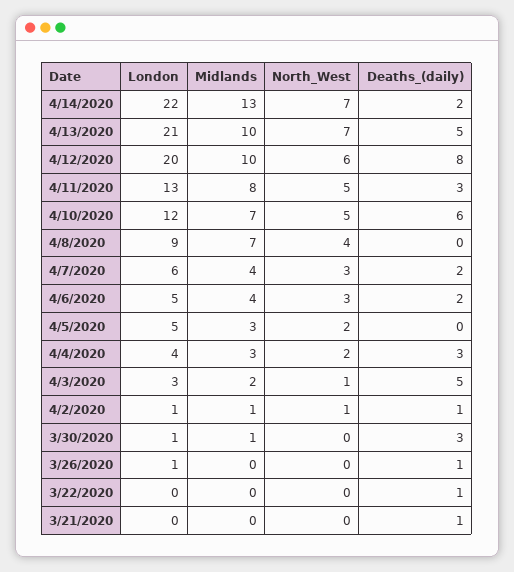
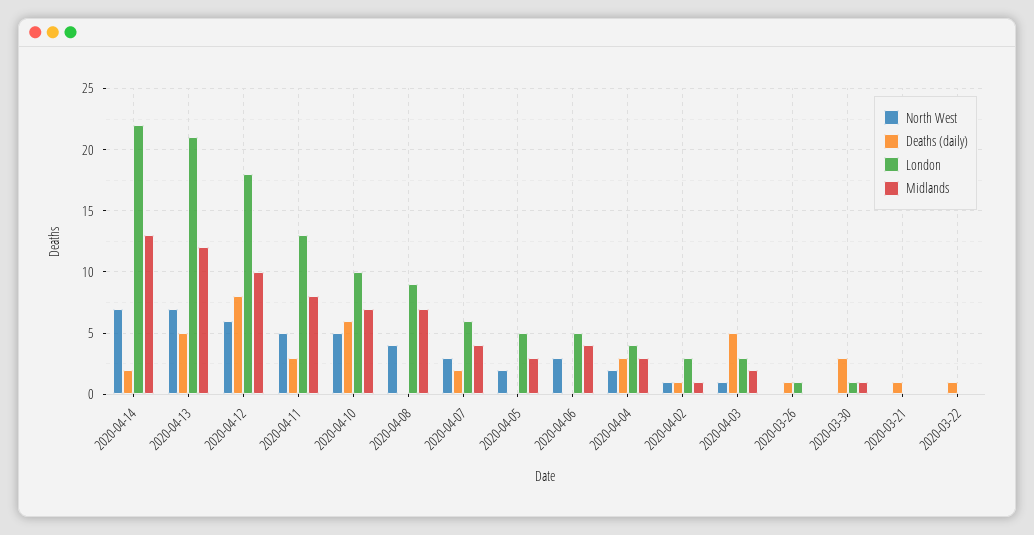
Midlands, 4/13/2020: 10 -> 12
London, 4/12/2020: 20 -> 18
London, 4/10/2020: 12 -> 10
Deaths_(daily), 4/6/2020: 2 -> 0
London, 4/2/2020: 1 -> 3

